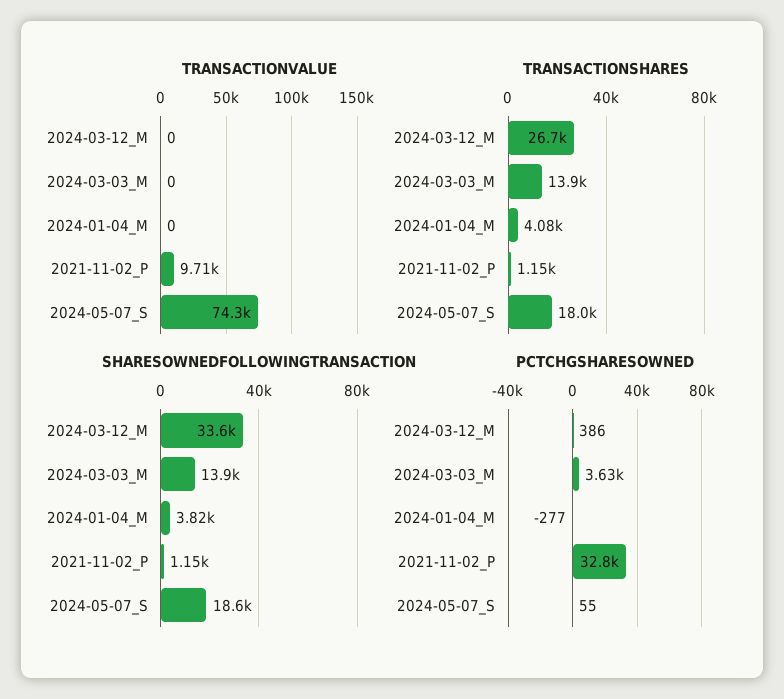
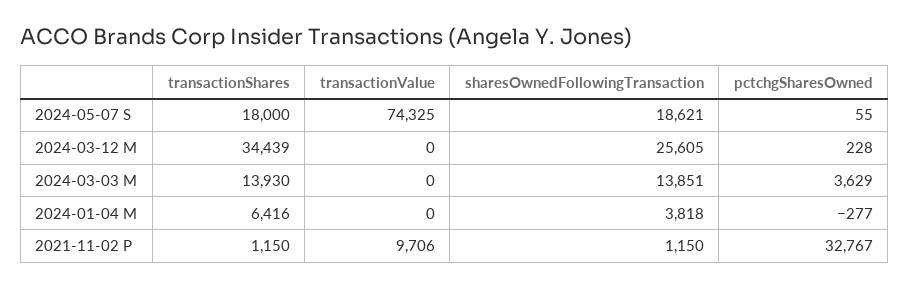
TRANSACTIONSHARES, 2024-03-12_M: 26700 -> 34439
TRANSACTIONSHARES, 2024-01-04_M: 4080 -> 6416
SHARESOWNEDFOLLOWINGTRANSACTION, 2024-03-12_M: 33600 -> 25605
PCTCHGSHARESOWNED, 2024-03-12_M: 386 -> 228

